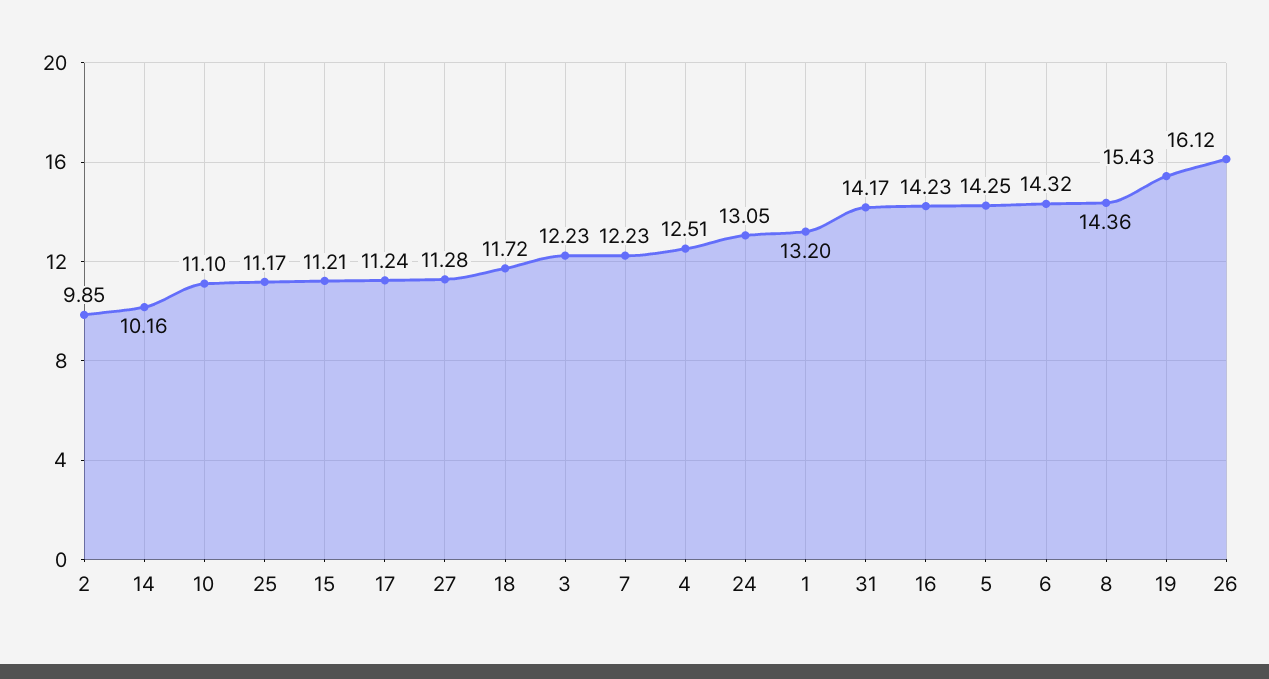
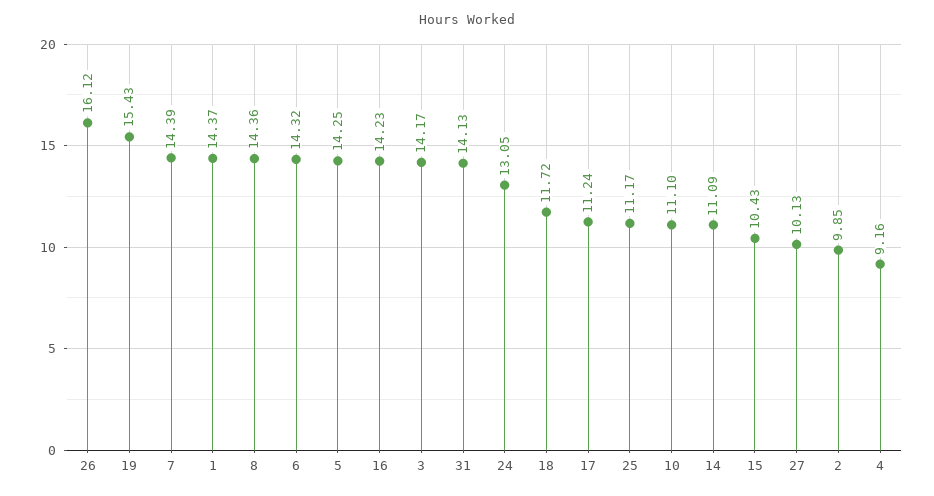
14: 10.16 -> 11.09
15: 11.21 -> 10.43
27: 11.28 -> 10.13
3: 12.23 -> 14.17
7: 12.23 -> 14.39
4: 12.51 -> 9.16
1: 13.2 -> 14.37
31: 14.17 -> 14.13

